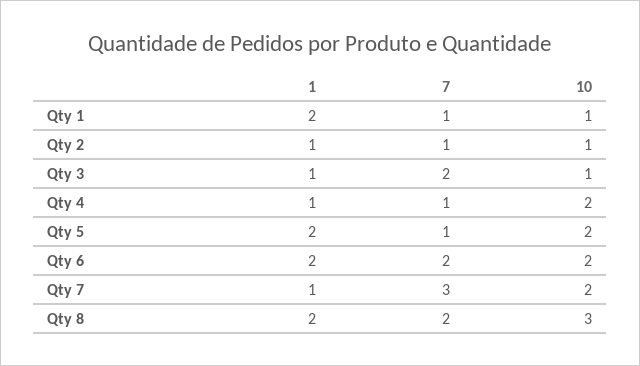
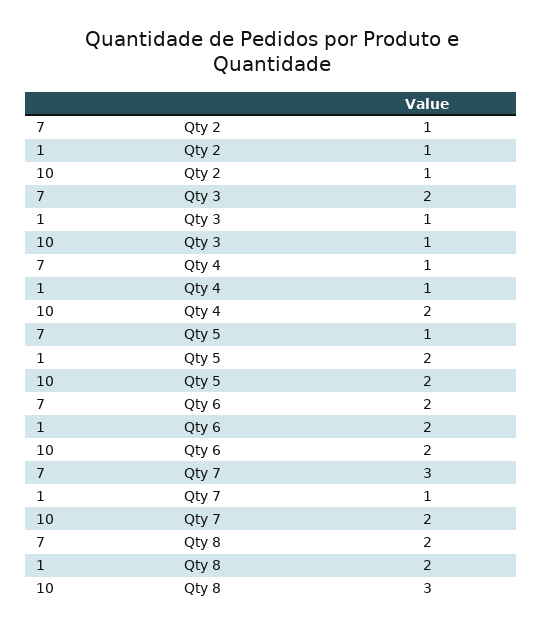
1, Qty 1: 2 -> none
7, Qty 1: 1 -> none
10, Qty 1: 1 -> none

